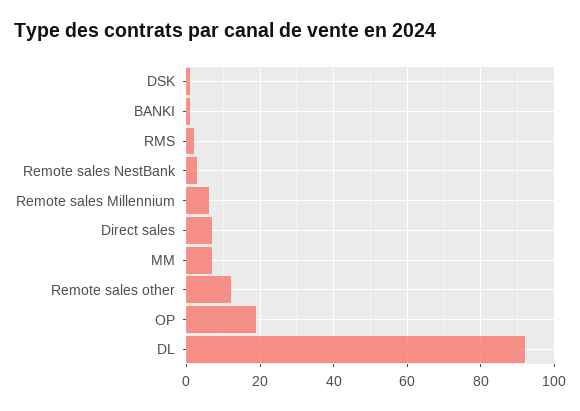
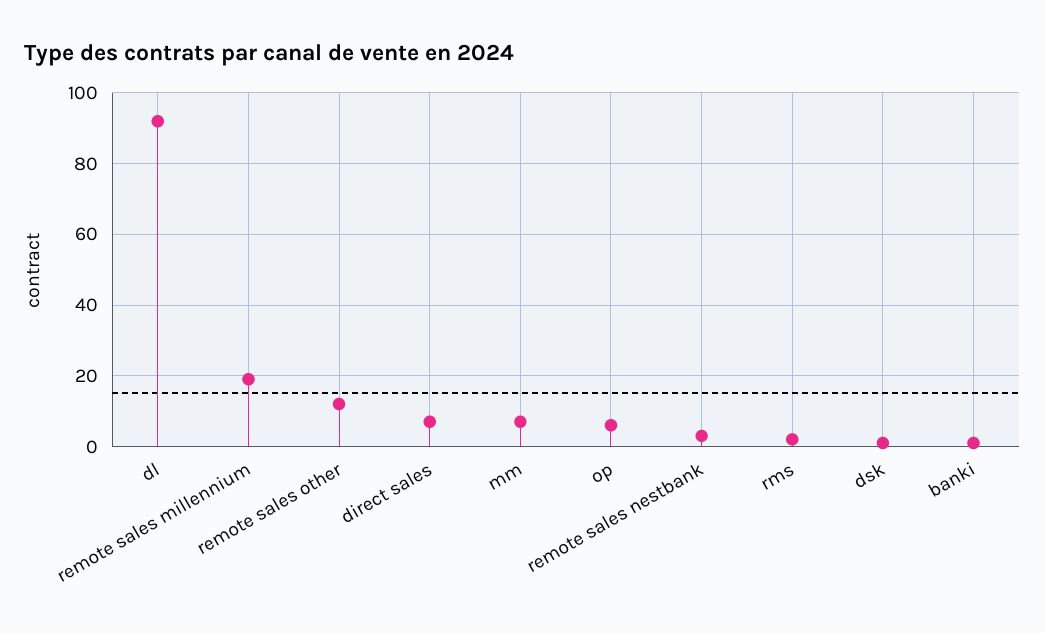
Remote sales Millennium: 5 -> 20
OP: 20 -> 5

